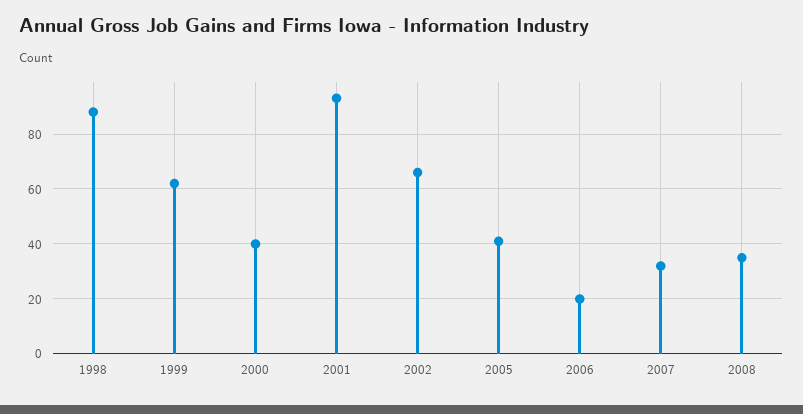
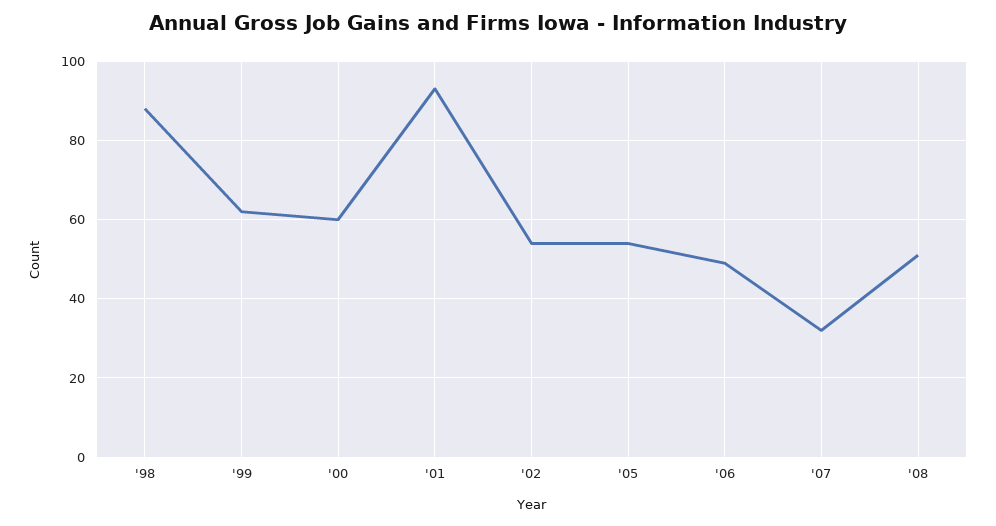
2000: 40 -> 60
2002: 65 -> 55
2005: 40 -> 55
2006: 20 -> 50
2008: 35 -> 50

